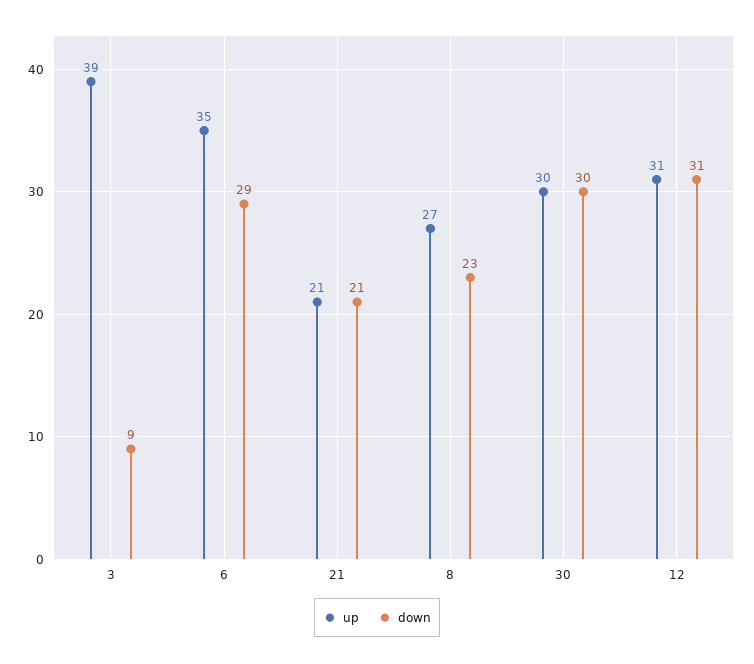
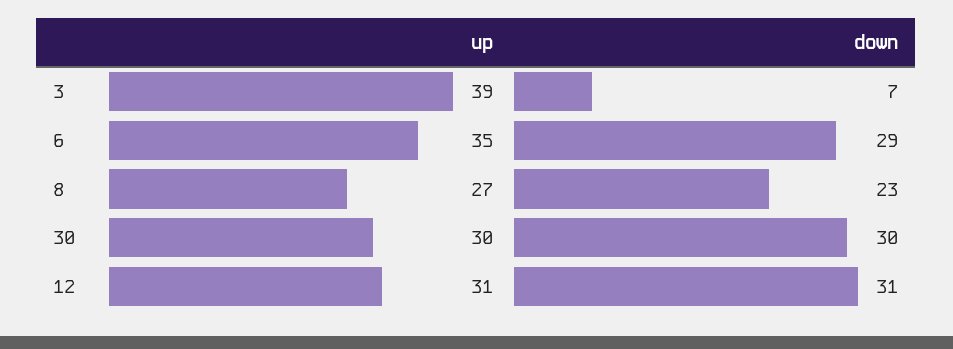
down, 3: 9 -> 7
up, 21: 21 -> none
down, 21: 21 -> none

